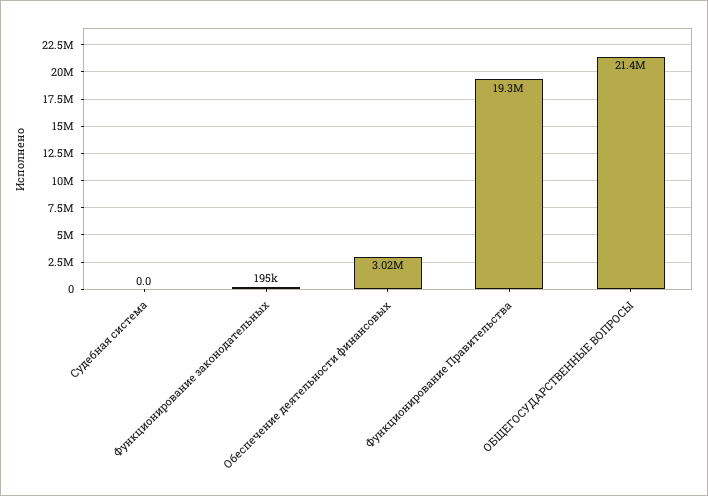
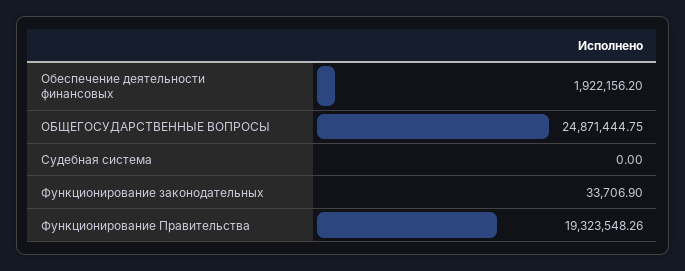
Функционирование законодательных: 195000 -> 33706.9
Обеспечение деятельности финансовых: 3020000 -> 1922156.2
ОБЩЕГОСУДАРСТВЕННЫЕ ВОПРОСЫ: 21400000 -> 24871444.75

